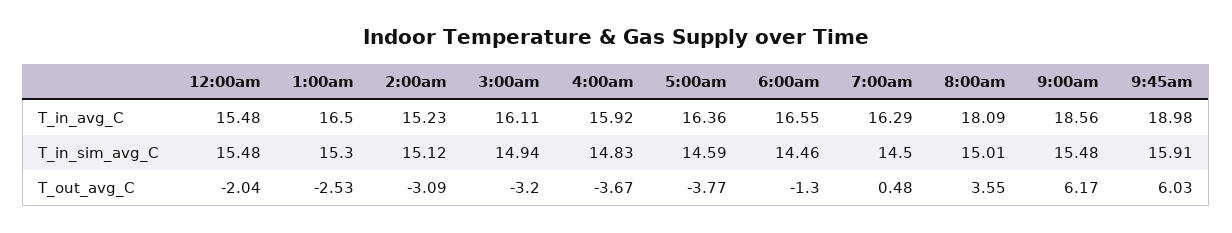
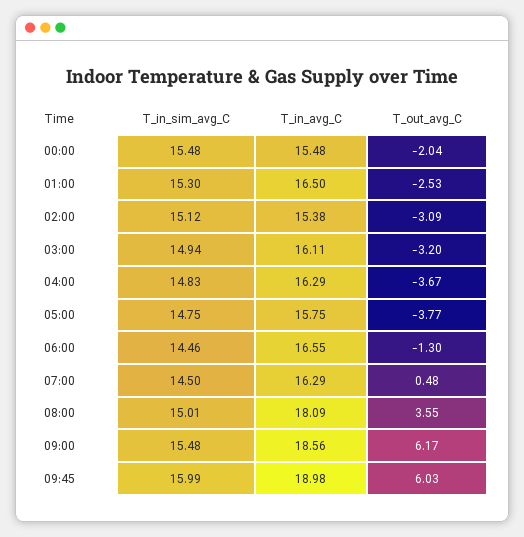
2:00am, T_in_avg_C: 15.23 -> 15.38
4:00am, T_in_avg_C: 15.92 -> 16.29
5:00am, T_in_avg_C: 16.36 -> 15.75
5:00am, T_in_sim_avg_C: 14.59 -> 14.75
9:45am, T_in_sim_avg_C: 15.91 -> 15.99

